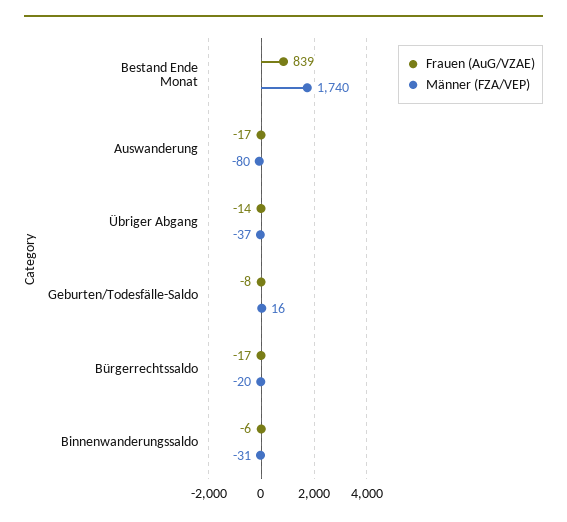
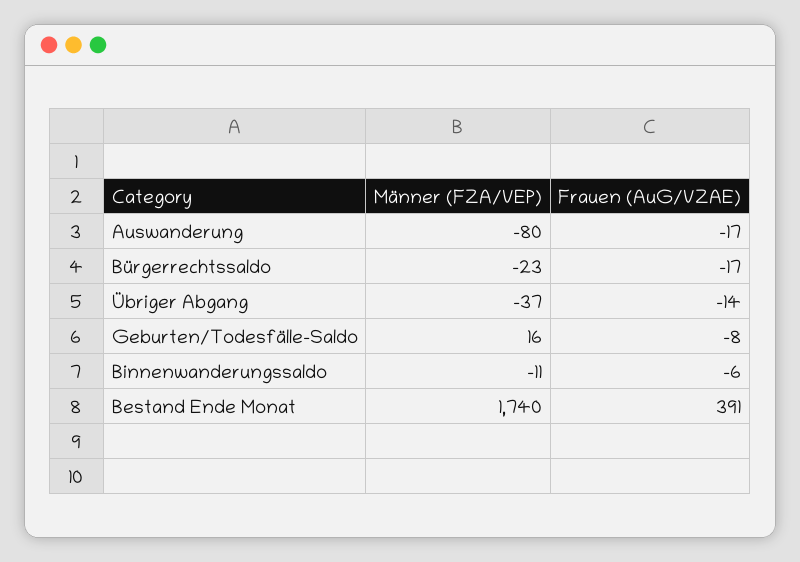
Frauen (AuG/VZAE), Bestand Ende Monat: 839 -> 391
Männer (FZA/VEP), Bürgerrechtssaldo: -20 -> -23
Männer (FZA/VEP), Binnenwanderungssaldo: -31 -> -11

